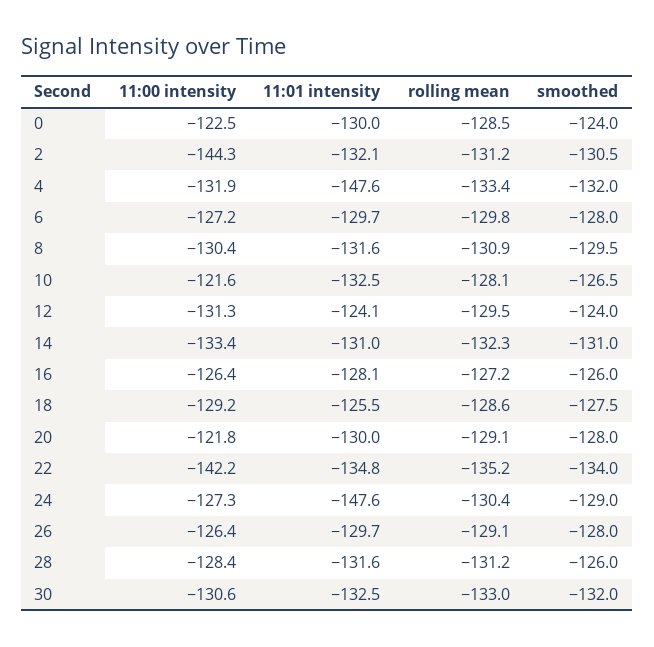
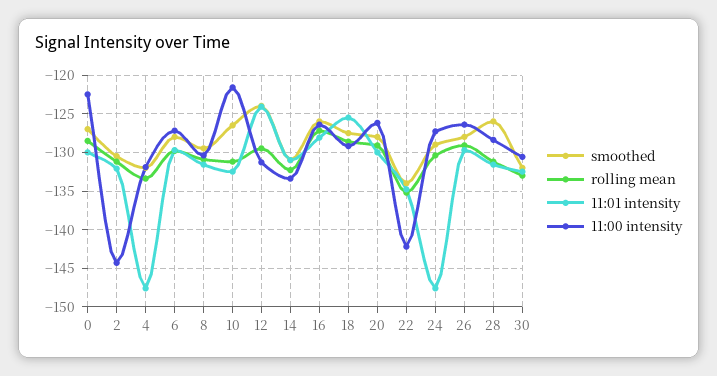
smoothed, 0: -124 -> -127
rolling mean, 10: -128.1 -> -131
11:00 intensity, 20: -121.8 -> -126

